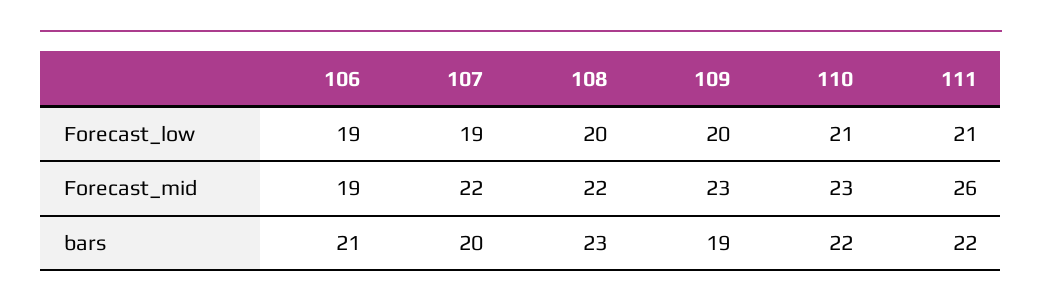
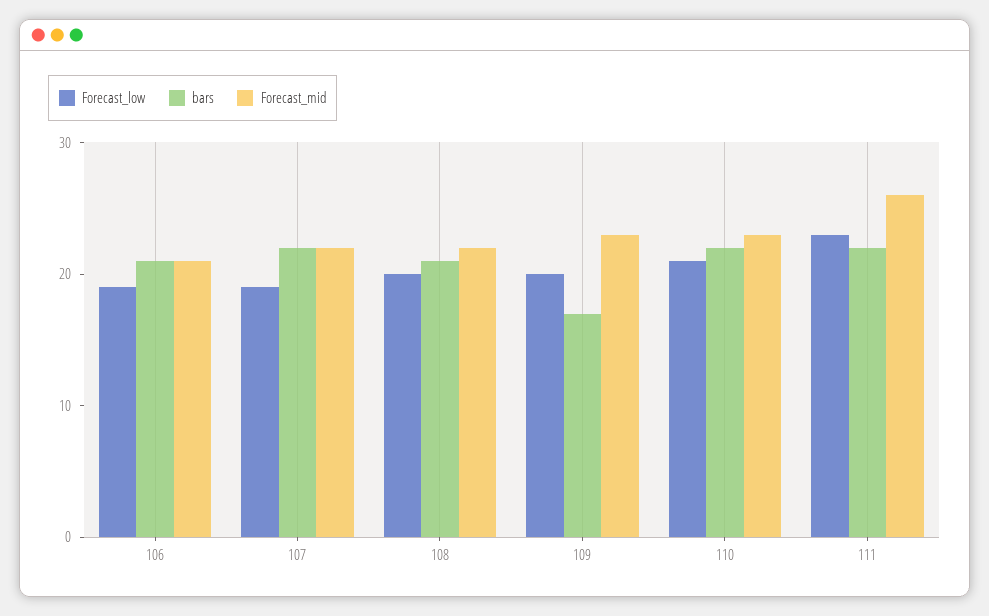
Forecast_low, 111: 21 -> 23
Forecast_mid, 106: 19 -> 21
bars, 107: 20 -> 22
bars, 108: 23 -> 21
bars, 109: 19 -> 17

